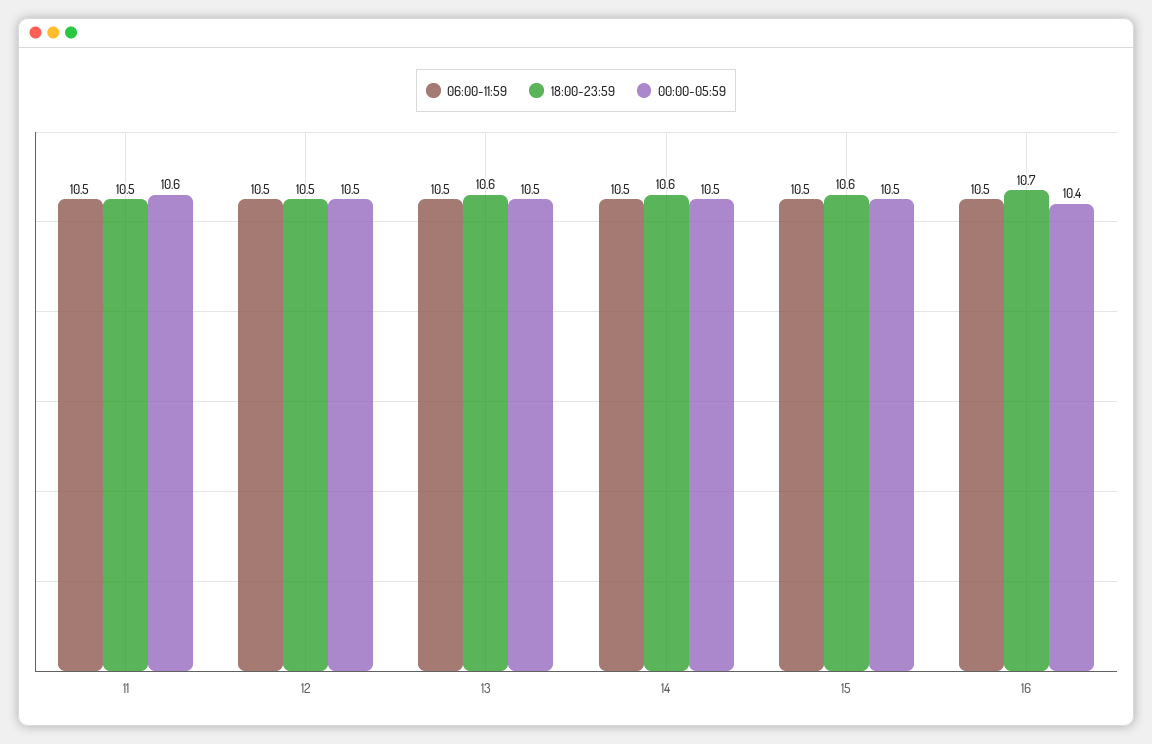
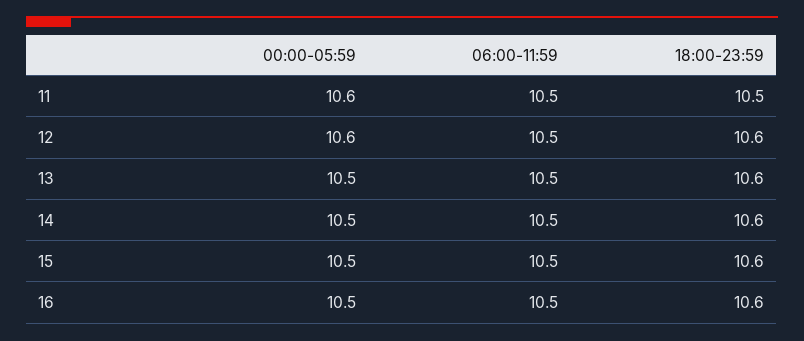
18:00-23:59, 12: 10.5 -> 10.6
00:00-05:59, 12: 10.5 -> 10.6
18:00-23:59, 16: 10.7 -> 10.6
00:00-05:59, 16: 10.4 -> 10.5

